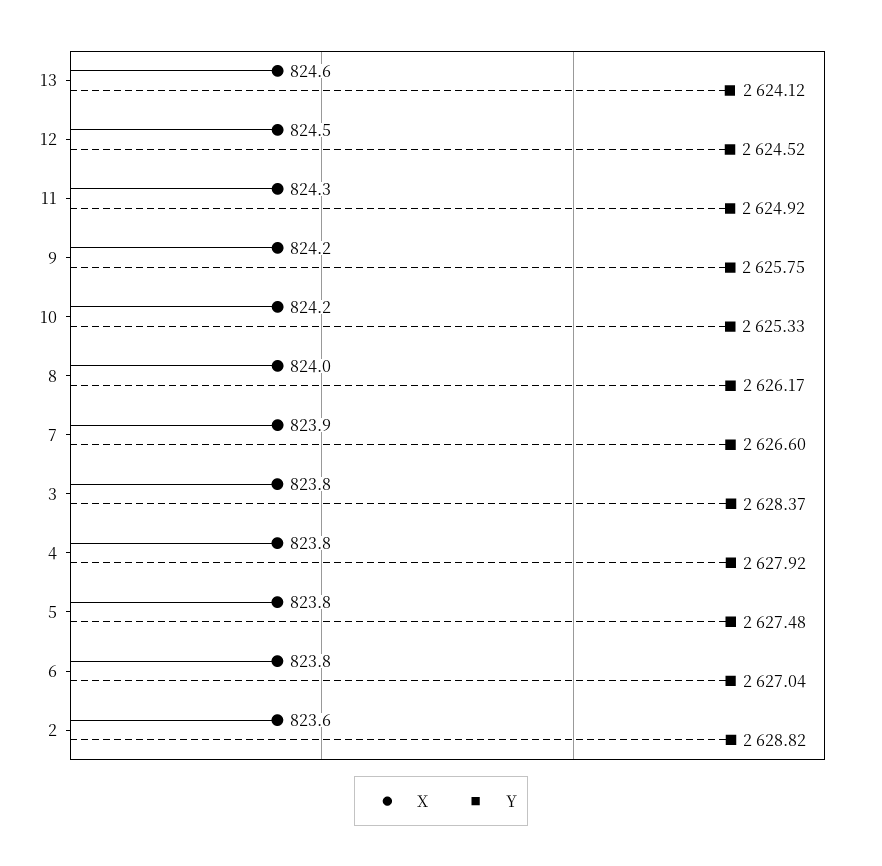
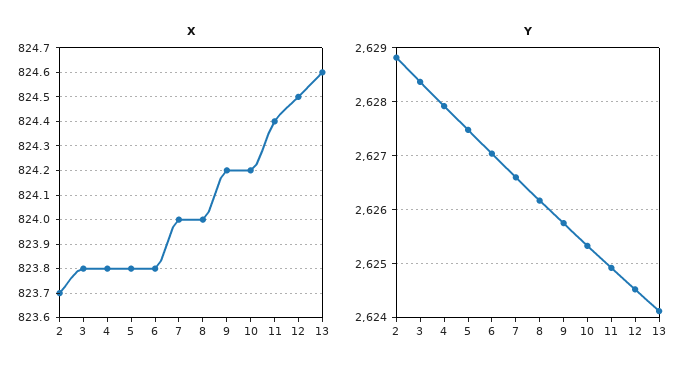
X, 11: 824.3 -> 824.4
X, 7: 823.9 -> 824
X, 2: 823.6 -> 823.7

